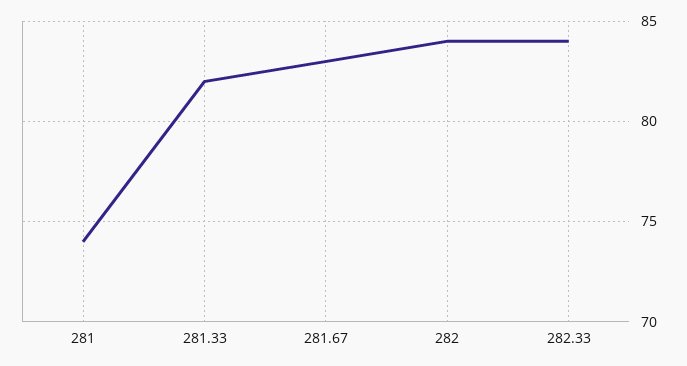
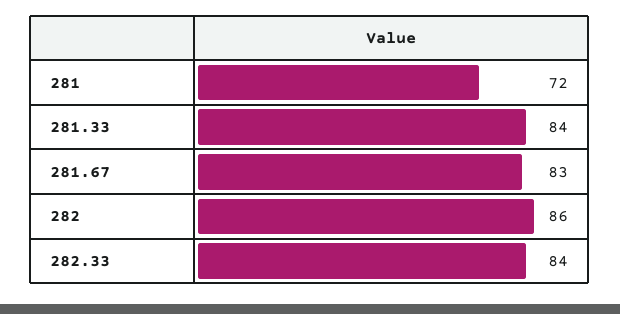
281: 74 -> 72
281.33: 82 -> 84
282: 84 -> 86

